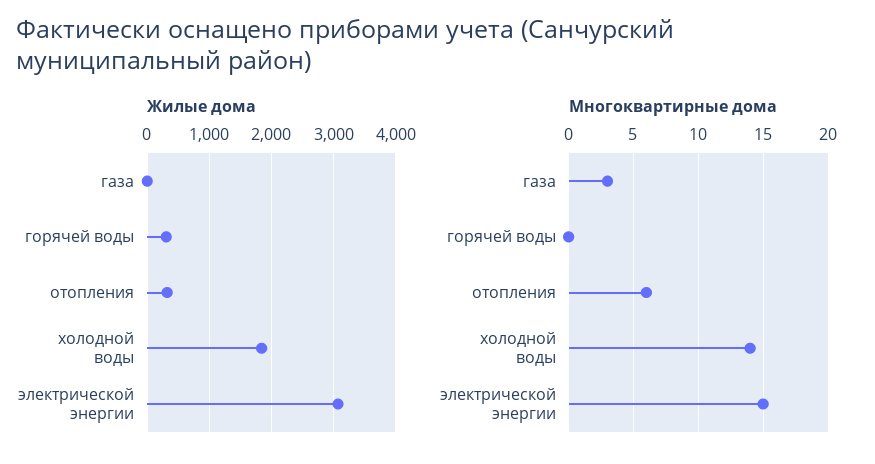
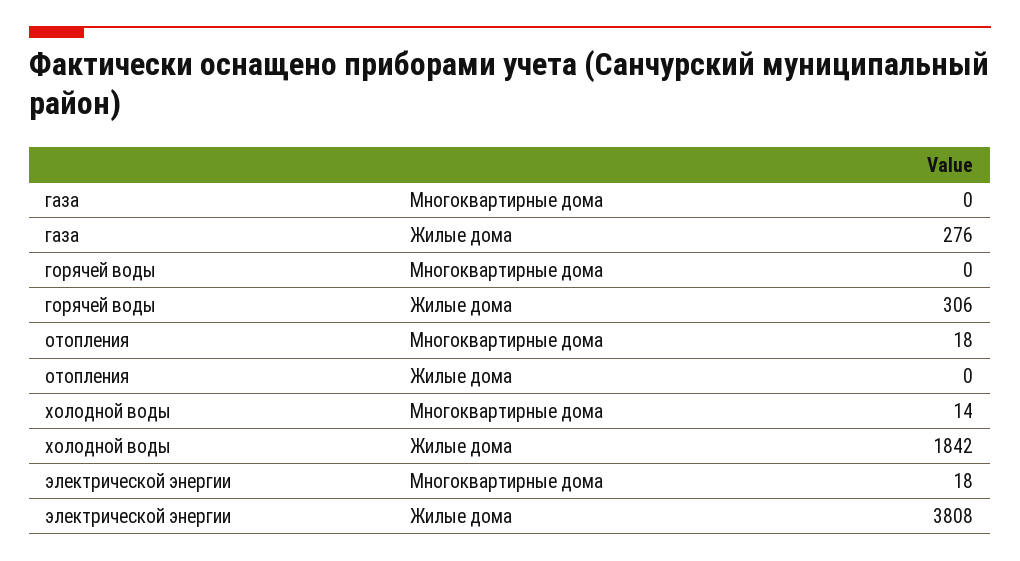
Жилые дома, газа: 0 -> 276
Жилые дома, отопления: 300 -> 0
Жилые дома, электрической энергии: 3100 -> 3808
Многоквартирные дома, газа: 3 -> 0
Многоквартирные дома, отопления: 6 -> 18
Многоквартирные дома, электрической энергии: 15 -> 18

